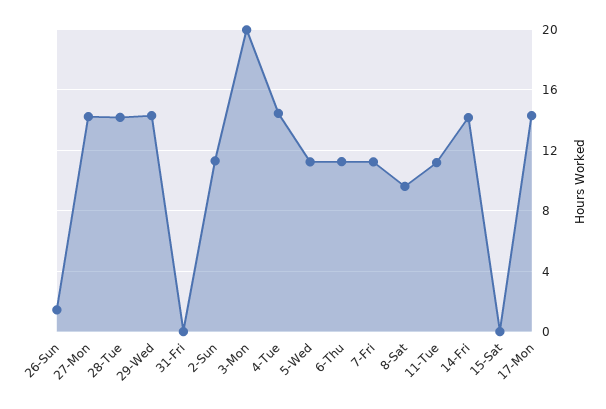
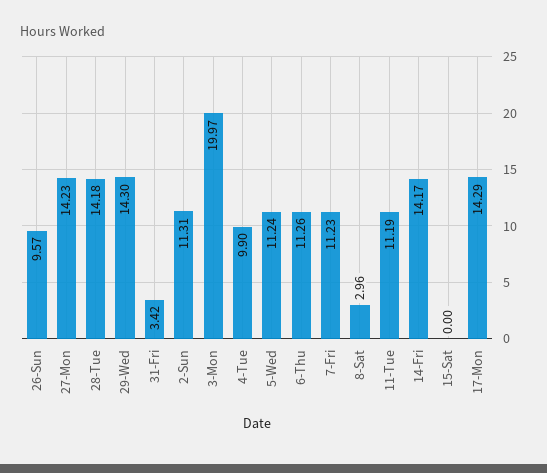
26-Sun: 1.5 -> 9.57
31-Fri: 0 -> 3.42
4-Tue: 14.5 -> 9.9
8-Sat: 9.5 -> 2.96

